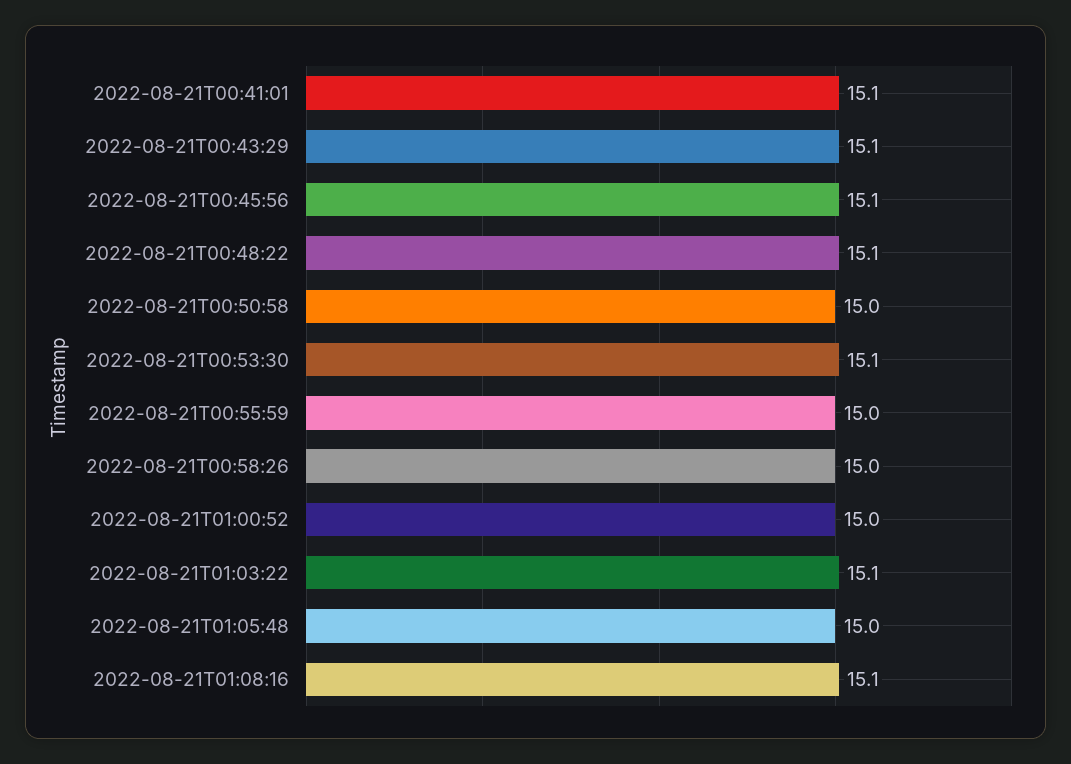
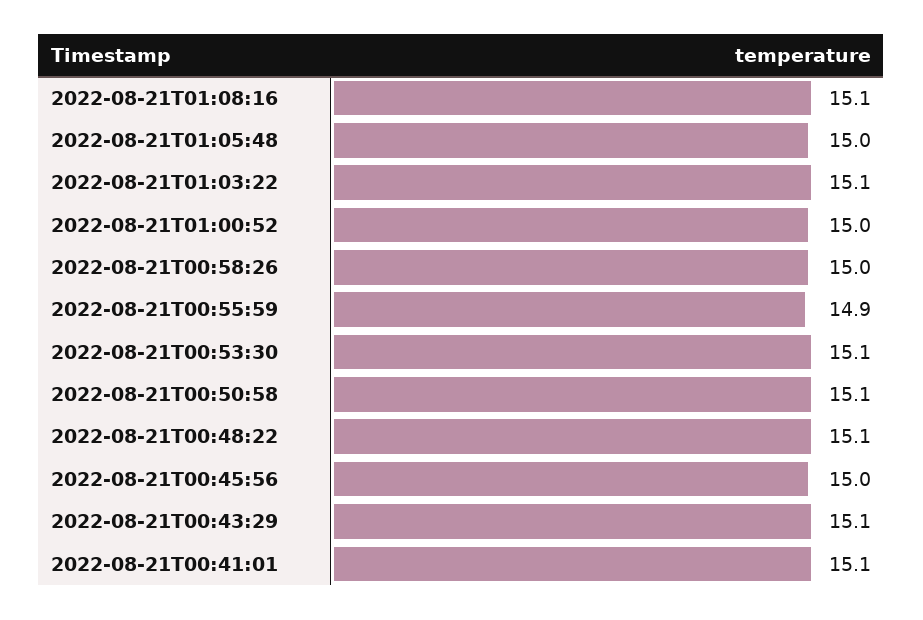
2022-08-21T00:45:56: 15.1 -> 15
2022-08-21T00:50:58: 15 -> 15.1
2022-08-21T00:55:59: 15 -> 14.9

